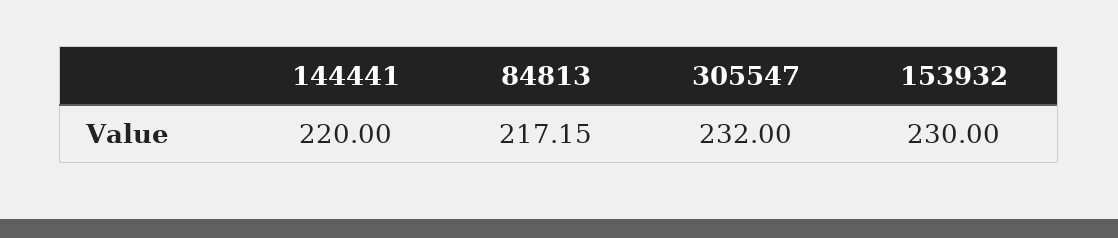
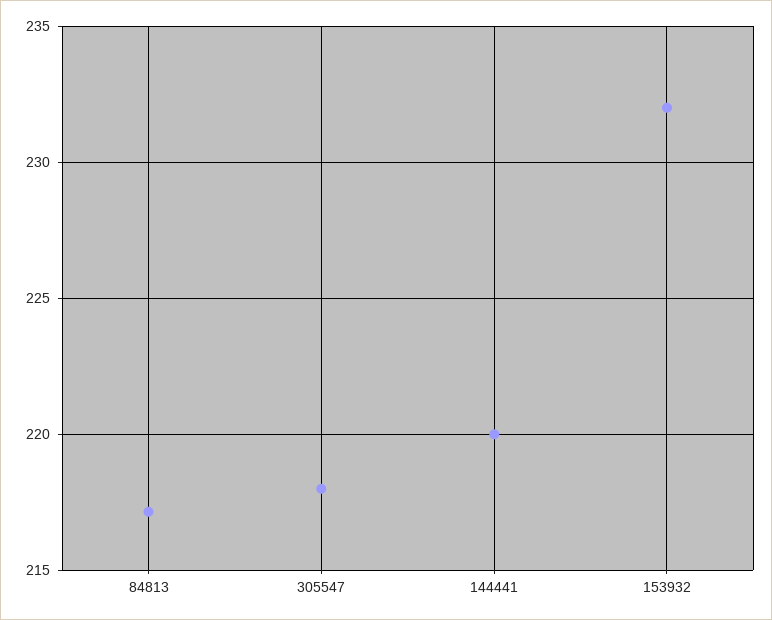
305547: 232 -> 218
153932: 230 -> 232

